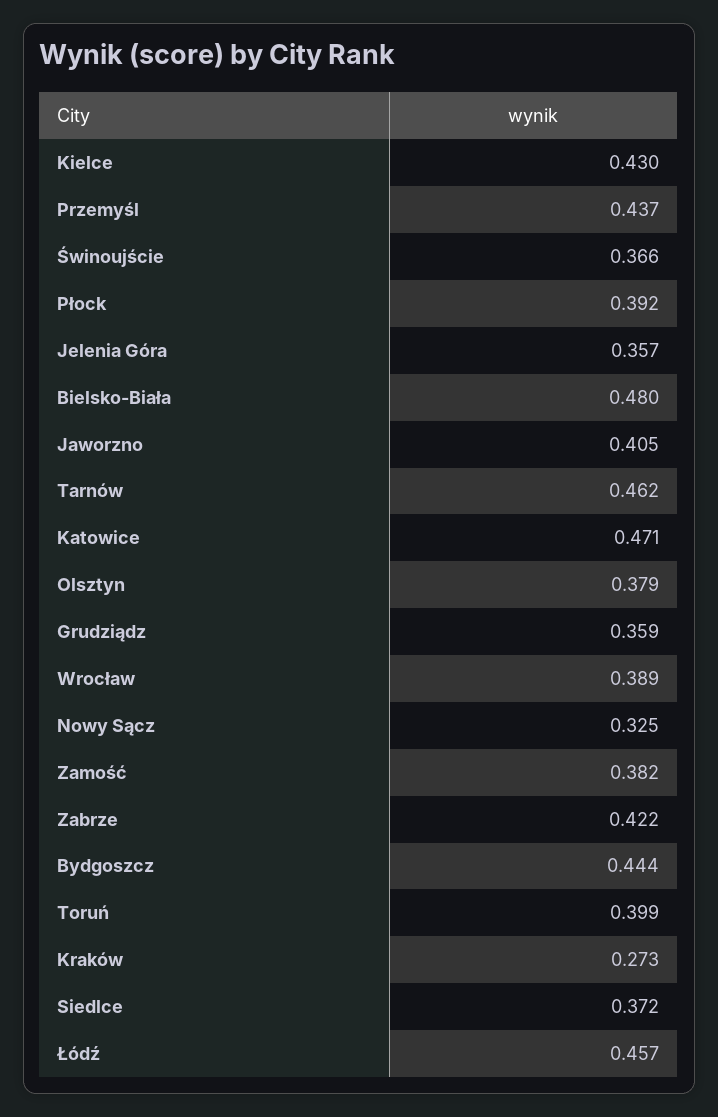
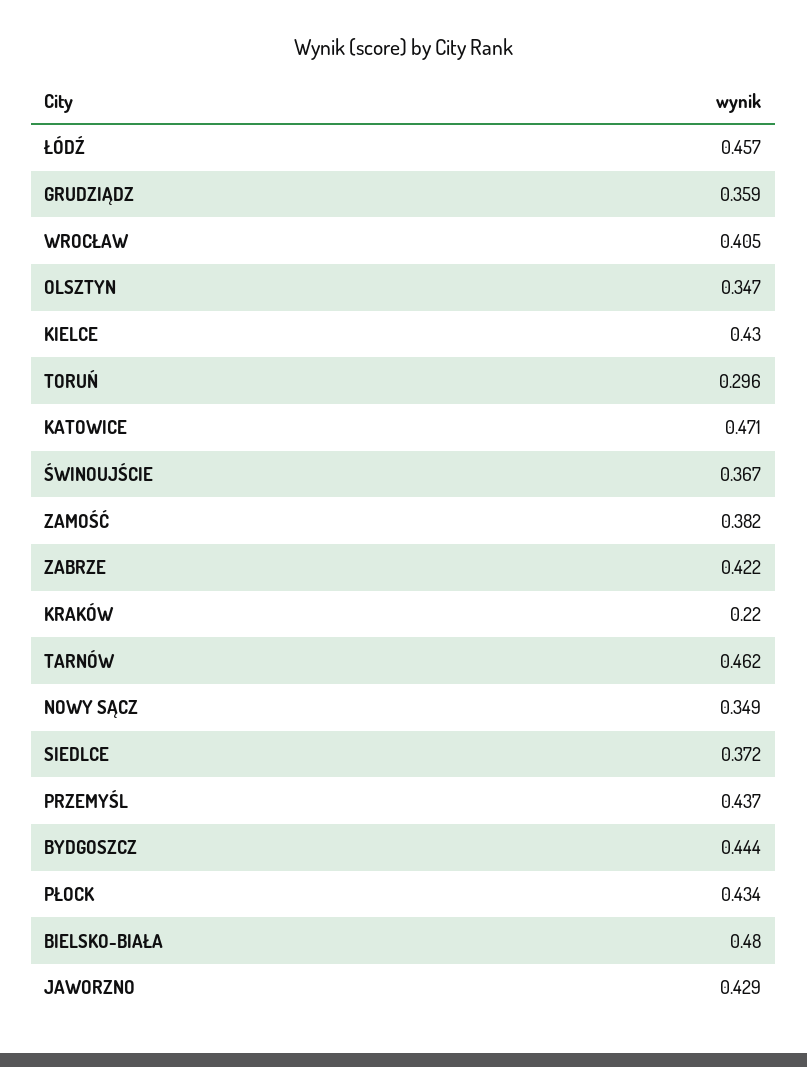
Świnoujście: 0.366 -> 0.367
Płock: 0.392 -> 0.434
Jelenia Góra: 0.357 -> none
Jaworzno: 0.405 -> 0.429
Olsztyn: 0.379 -> 0.347
Wrocław: 0.389 -> 0.405
Nowy Sącz: 0.325 -> 0.349
Toruń: 0.399 -> 0.296
Kraków: 0.273 -> 0.22

